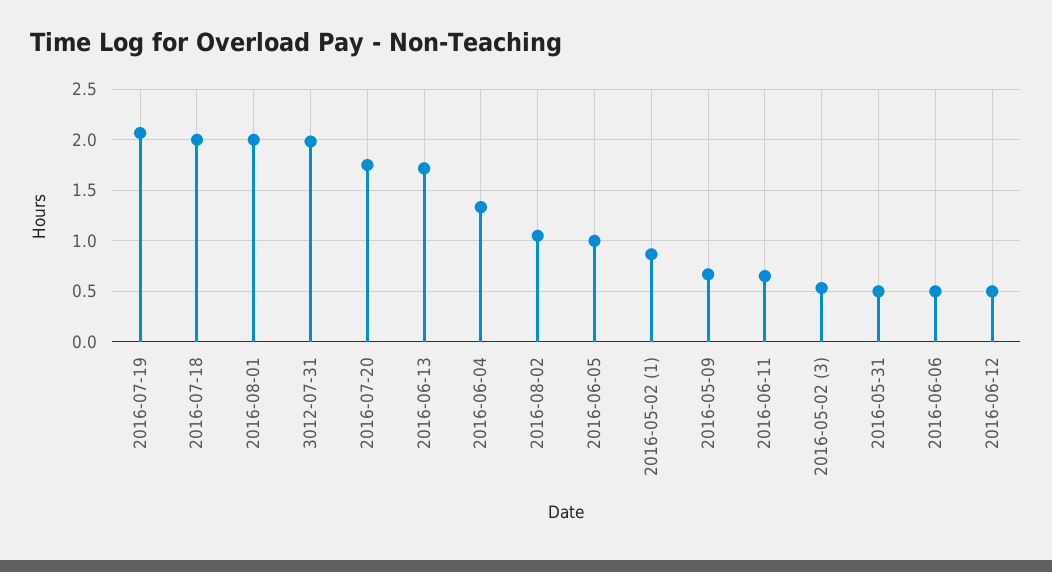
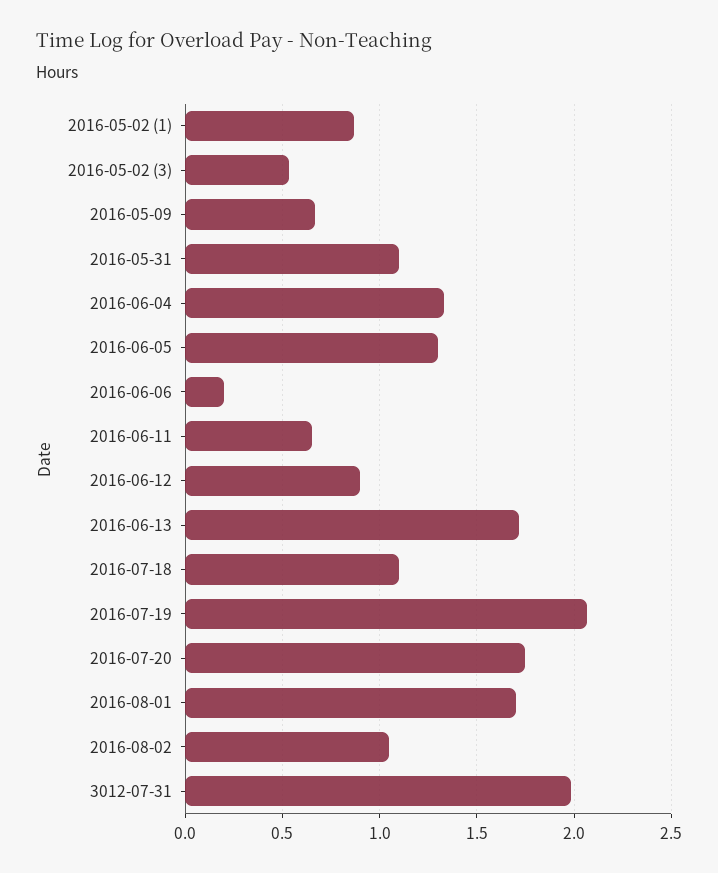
2016-07-18: 2 -> 1.1
2016-08-01: 2 -> 1.7
2016-06-05: 1 -> 1.3
2016-05-31: 0.5 -> 1.1
2016-06-06: 0.5 -> 0.2
2016-06-12: 0.5 -> 0.9

